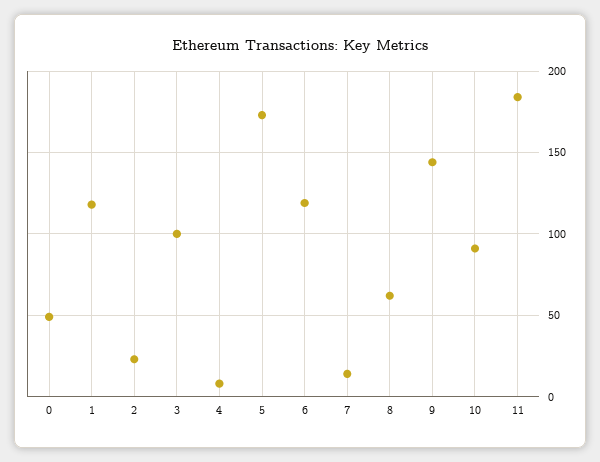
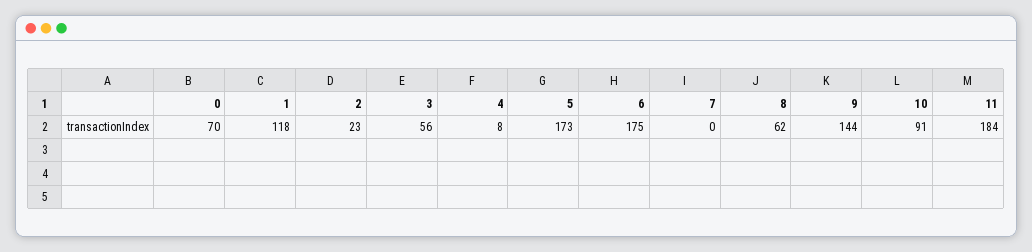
0: 50 -> 70
3: 100 -> 56
6: 120 -> 175
7: 15 -> 0

